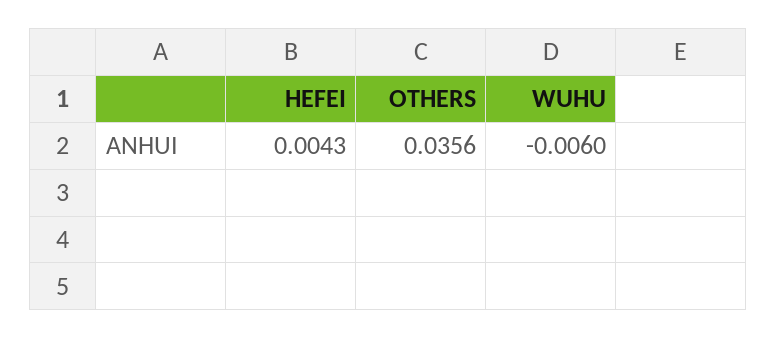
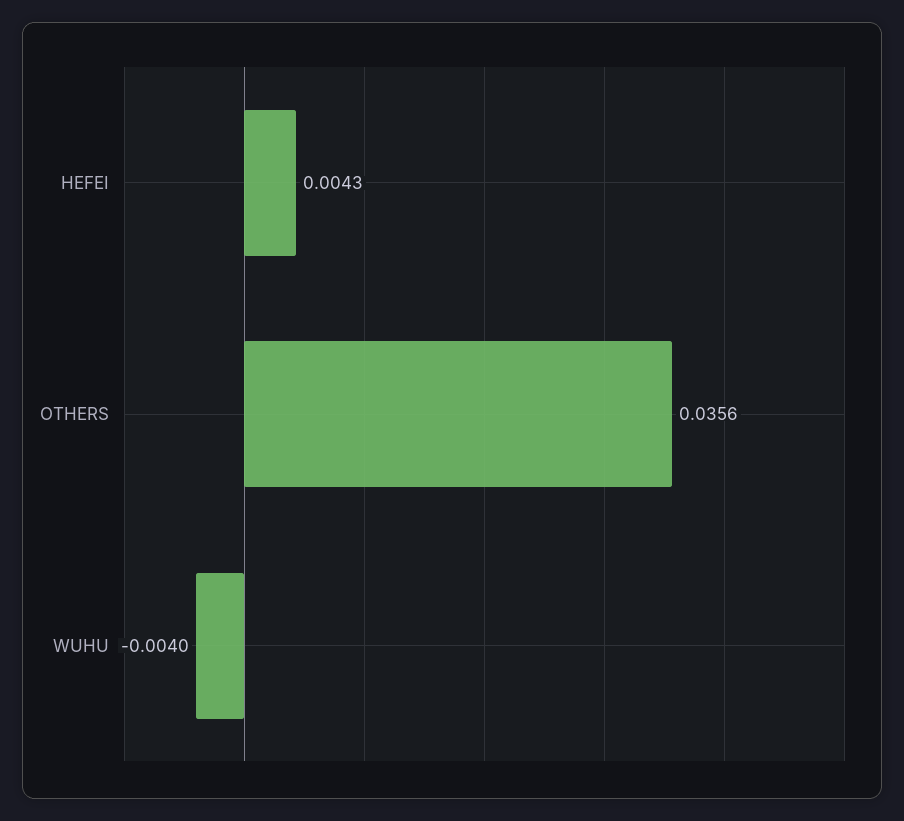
WUHU: -0.006 -> -0.004

